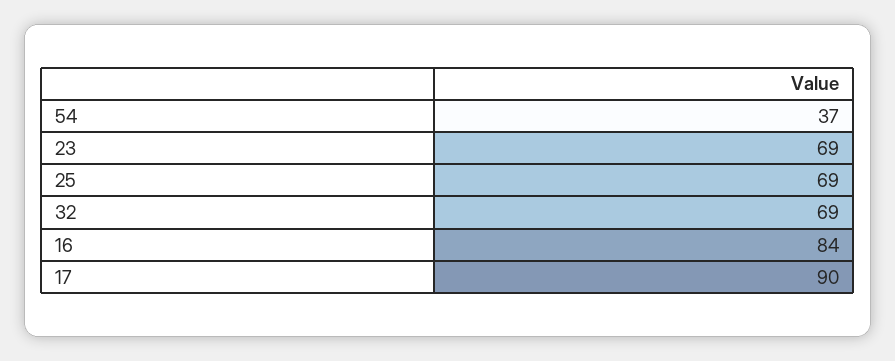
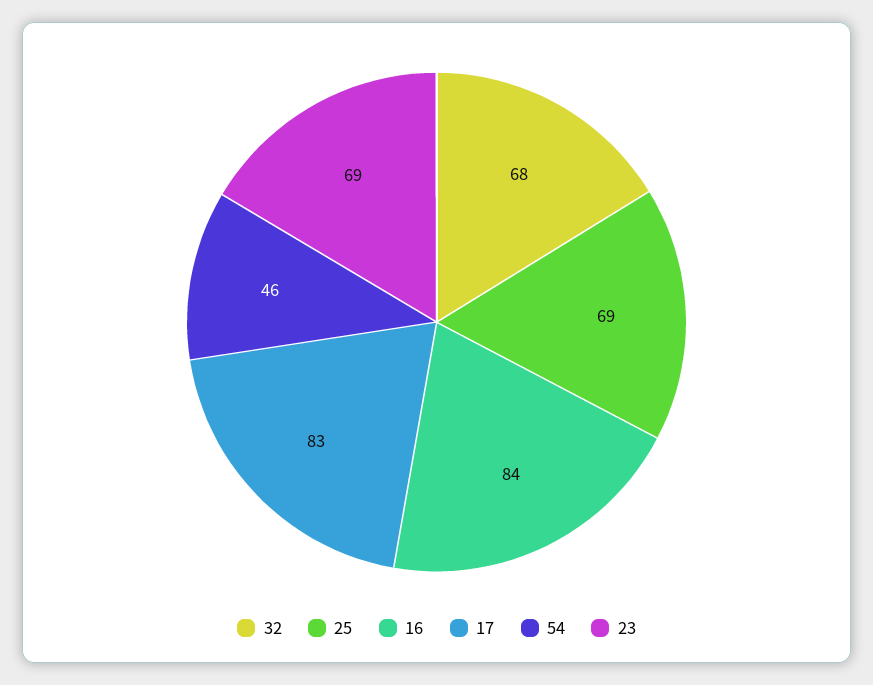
54: 37 -> 46
32: 69 -> 68
17: 90 -> 83

